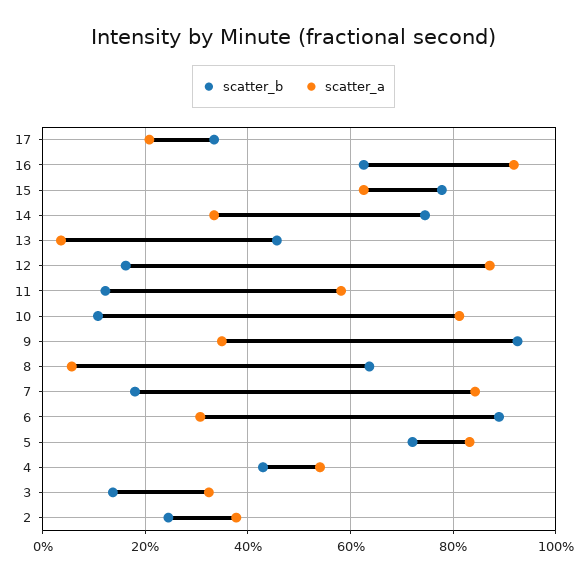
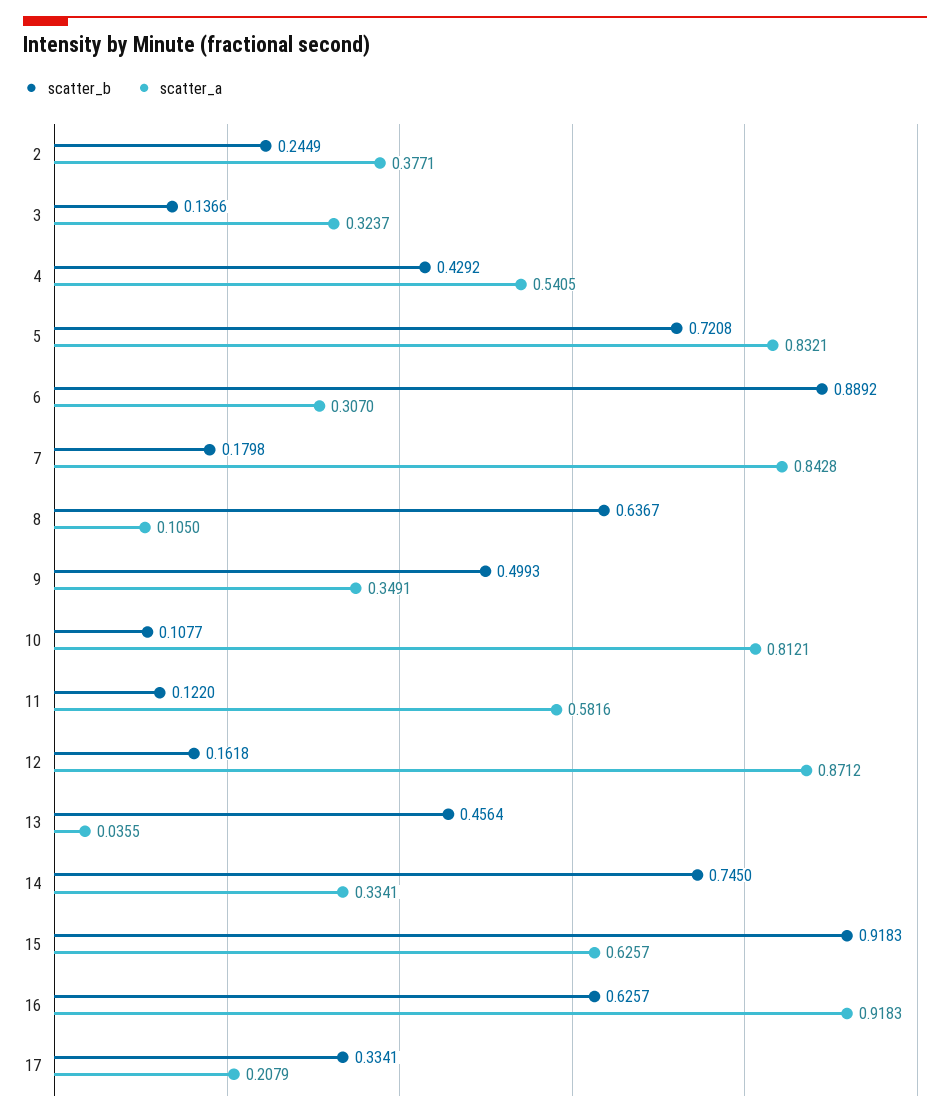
scatter_b, 15: 0.78 -> 0.9183
scatter_b, 9: 0.92 -> 0.4993
scatter_a, 8: 0.06 -> 0.105

